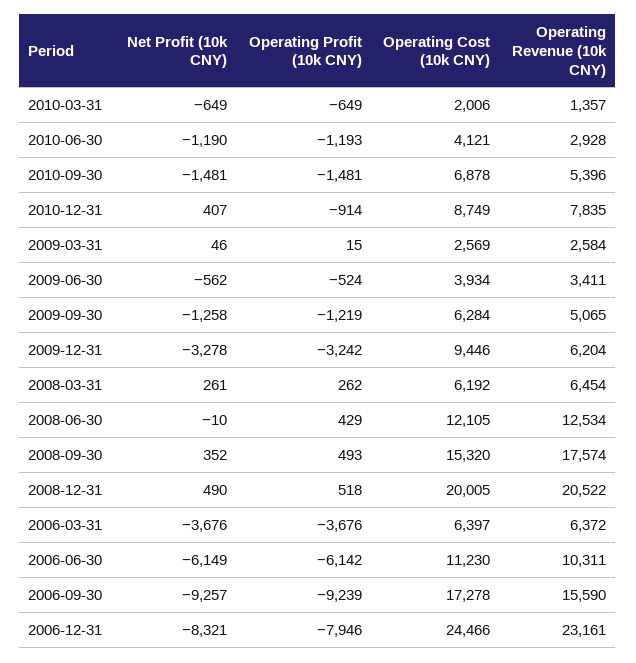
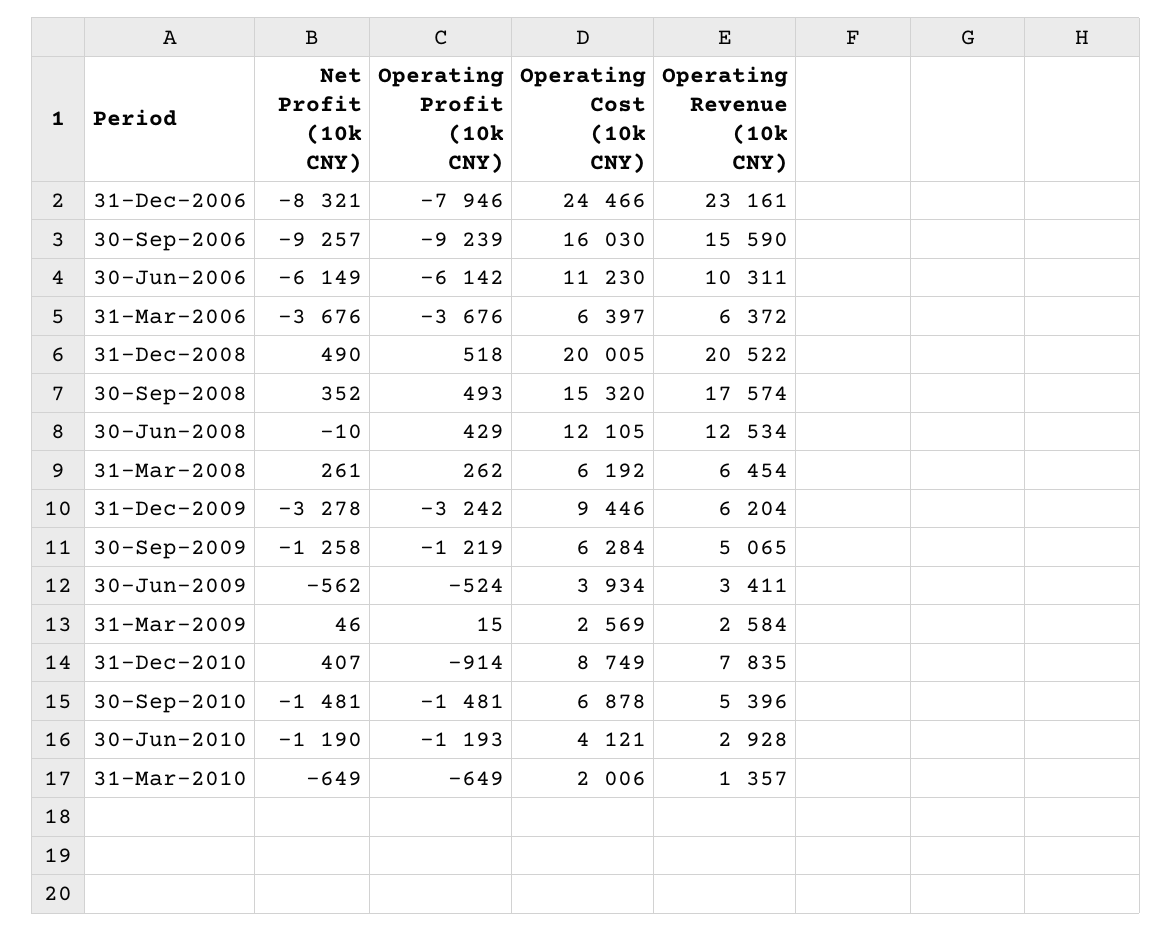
Operating Cost (10k CNY), 2006-09-30: 17278 -> 16030

